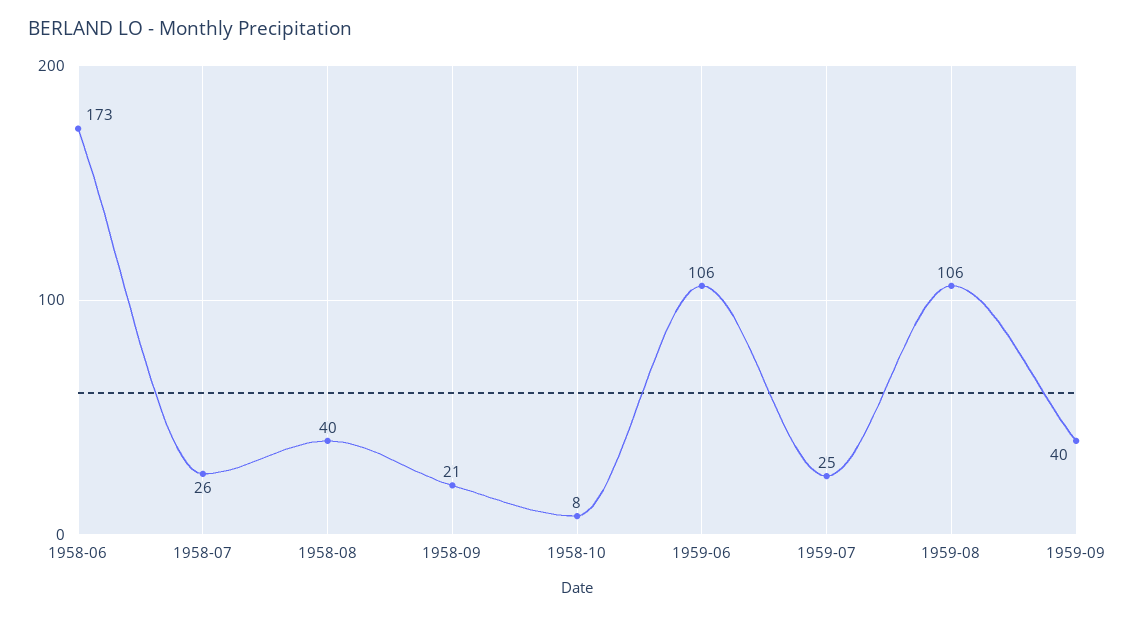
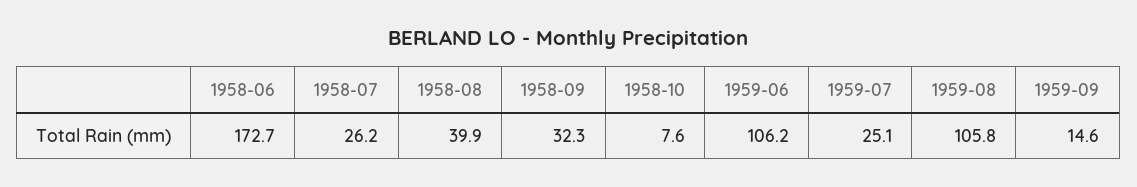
1958-09: 21 -> 32.3
1959-09: 40 -> 14.6

